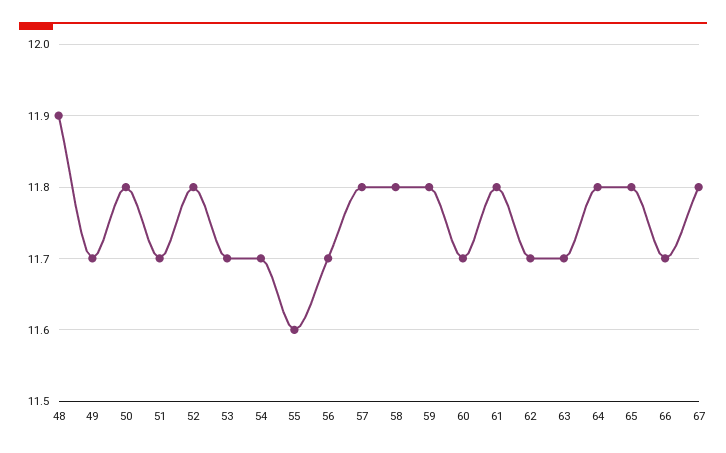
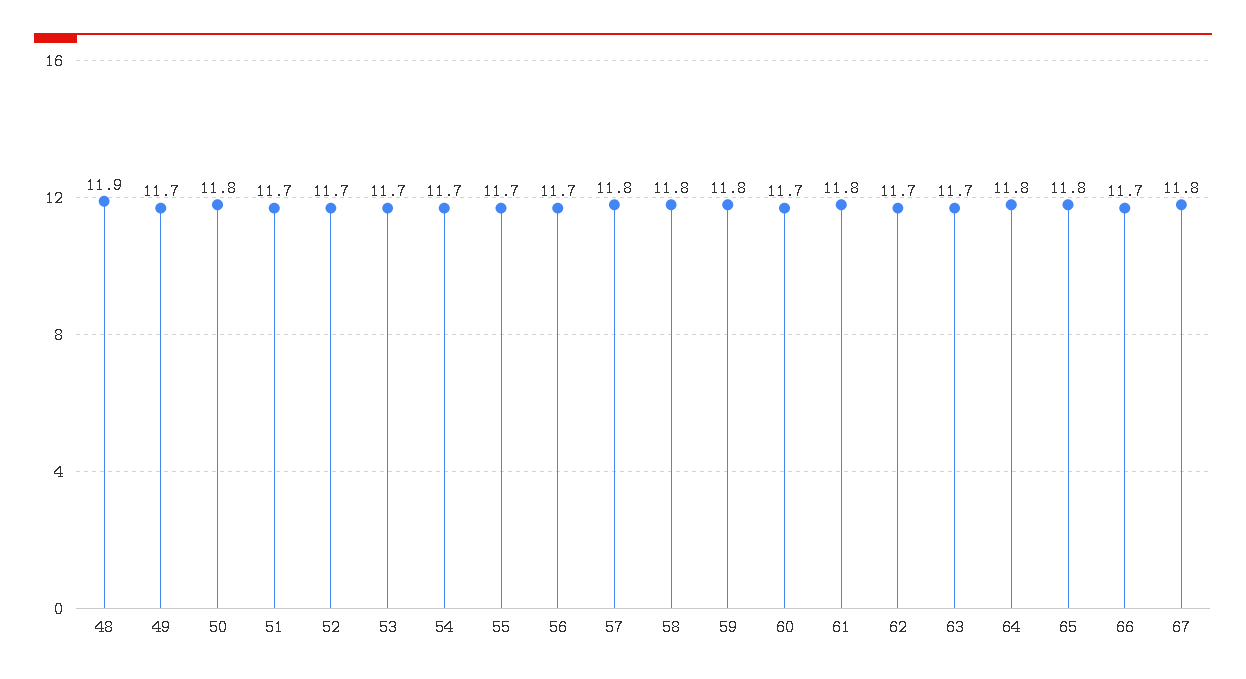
52: 11.8 -> 11.7
55: 11.6 -> 11.7

